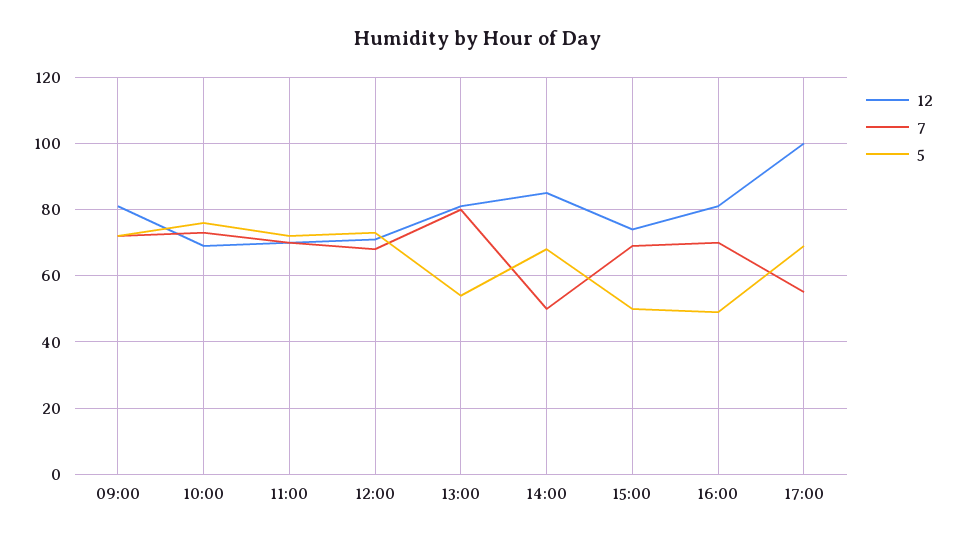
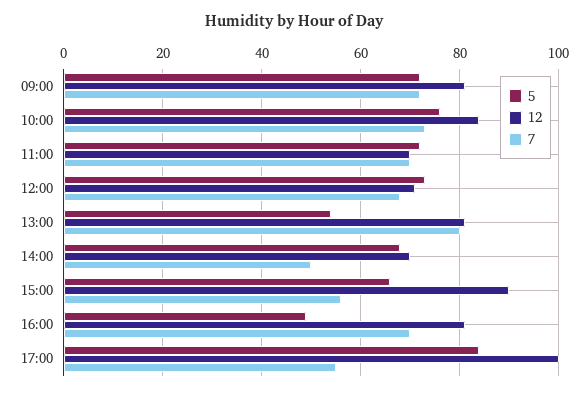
12, 10:00: 70 -> 85
12, 14:00: 85 -> 70
12, 15:00: 75 -> 90
7, 15:00: 70 -> 55
5, 15:00: 50 -> 65
5, 17:00: 70 -> 85

